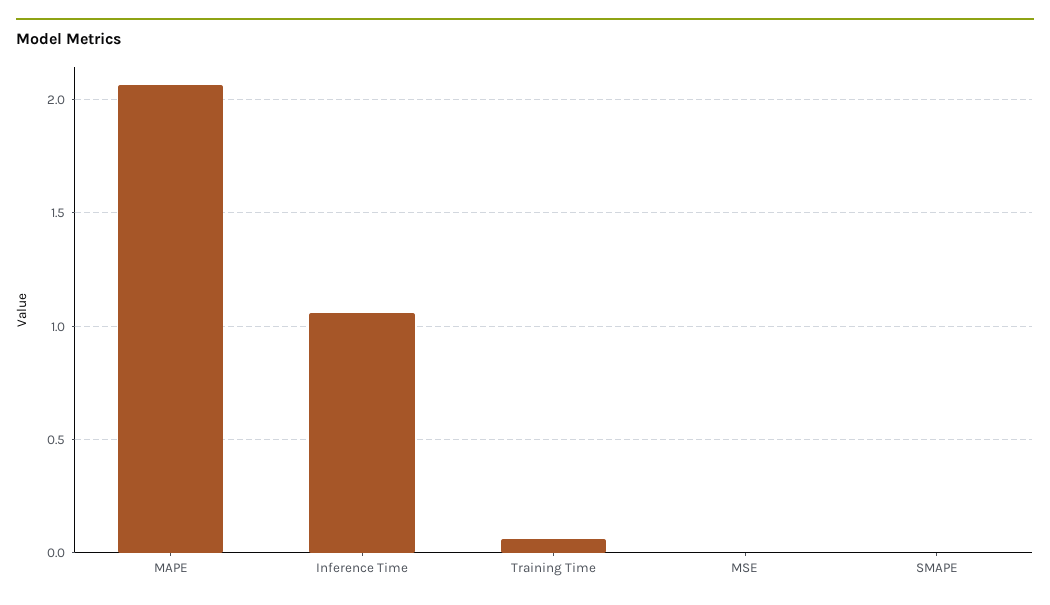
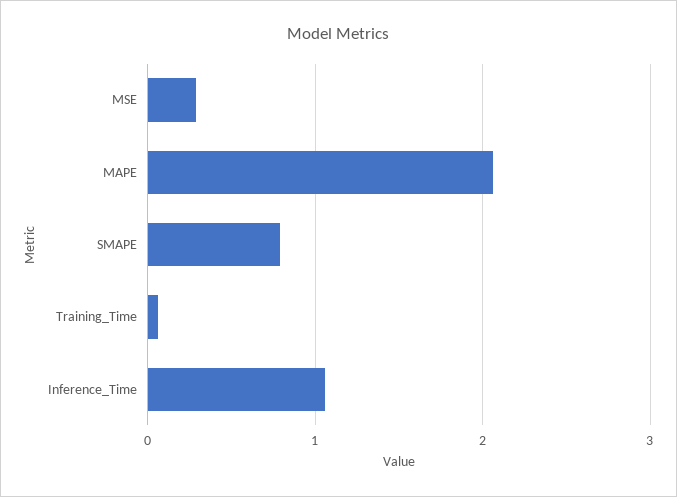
MSE: 0 -> 0.3
SMAPE: 0 -> 0.8

